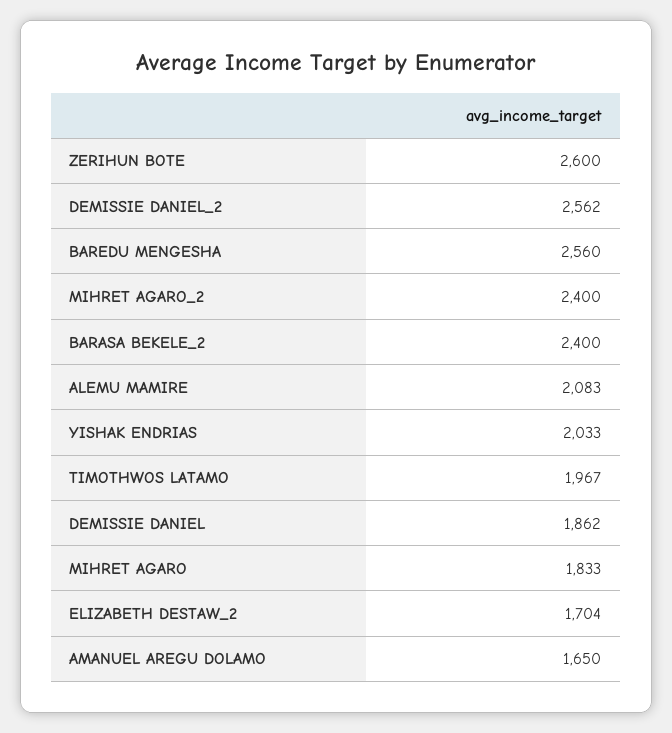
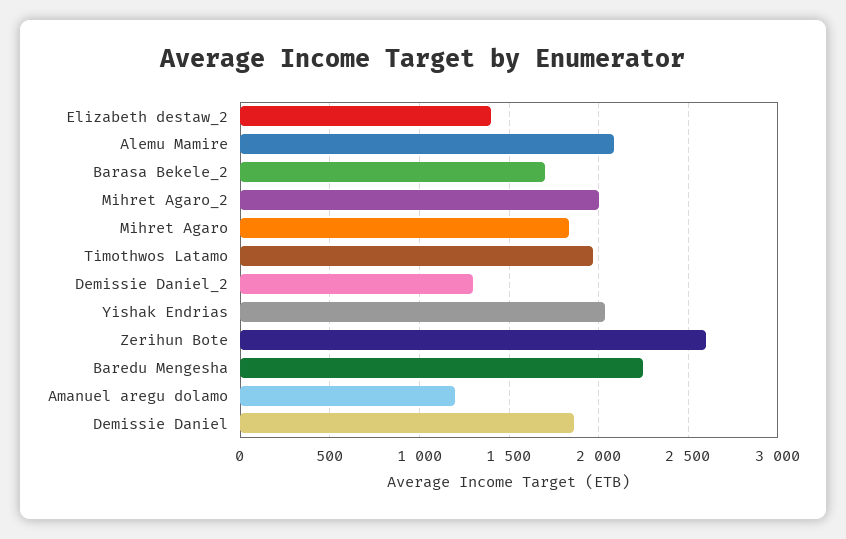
DEMISSIE DANIEL_2: 2562 -> 1300
BAREDU MENGESHA: 2560 -> 2250
MIHRET AGARO_2: 2400 -> 2000
BARASA BEKELE_2: 2400 -> 1700
ELIZABETH DESTAW_2: 1704 -> 1400
AMANUEL AREGU DOLAMO: 1650 -> 1200

